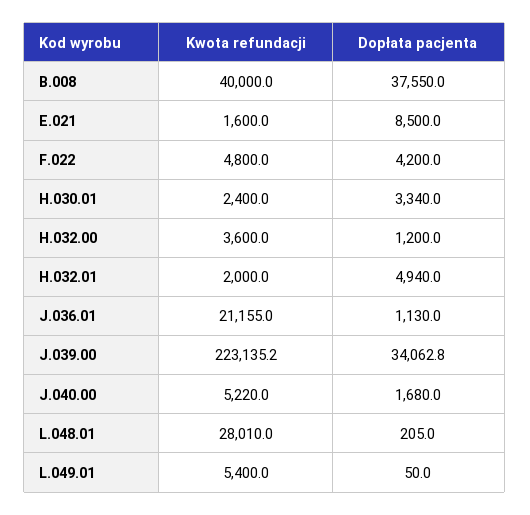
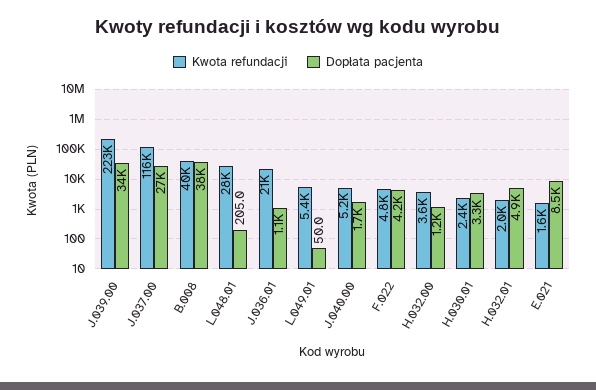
Kwota refundacji, J.037.00: none -> 116000
Dopłata pacjenta, J.037.00: none -> 27000

